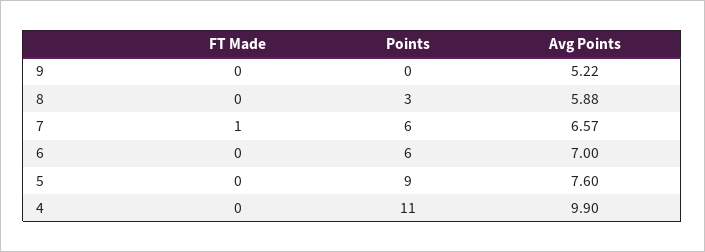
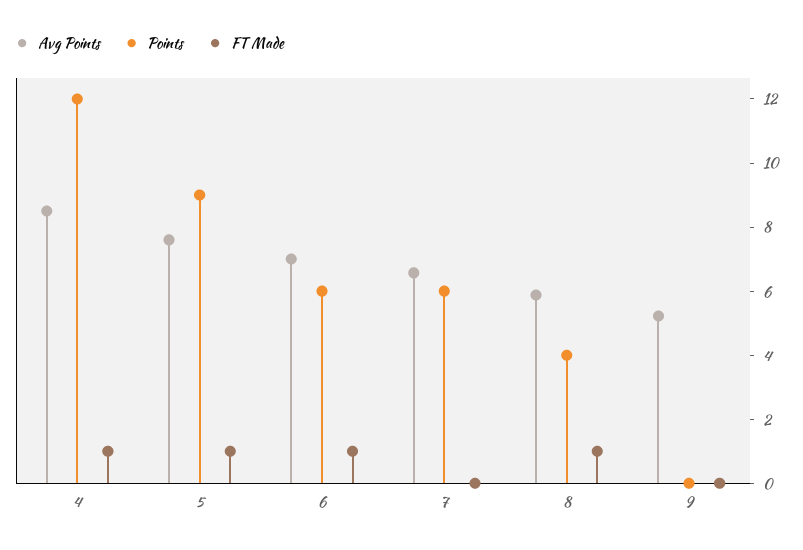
FT Made, 8: 0 -> 1
Points, 8: 3 -> 4
FT Made, 7: 1 -> 0
FT Made, 6: 0 -> 1
FT Made, 5: 0 -> 1
FT Made, 4: 0 -> 1
Points, 4: 11 -> 12
Avg Points, 4: 9.9 -> 8.5

